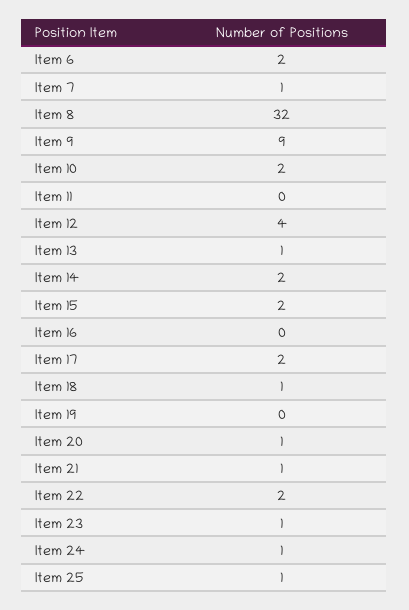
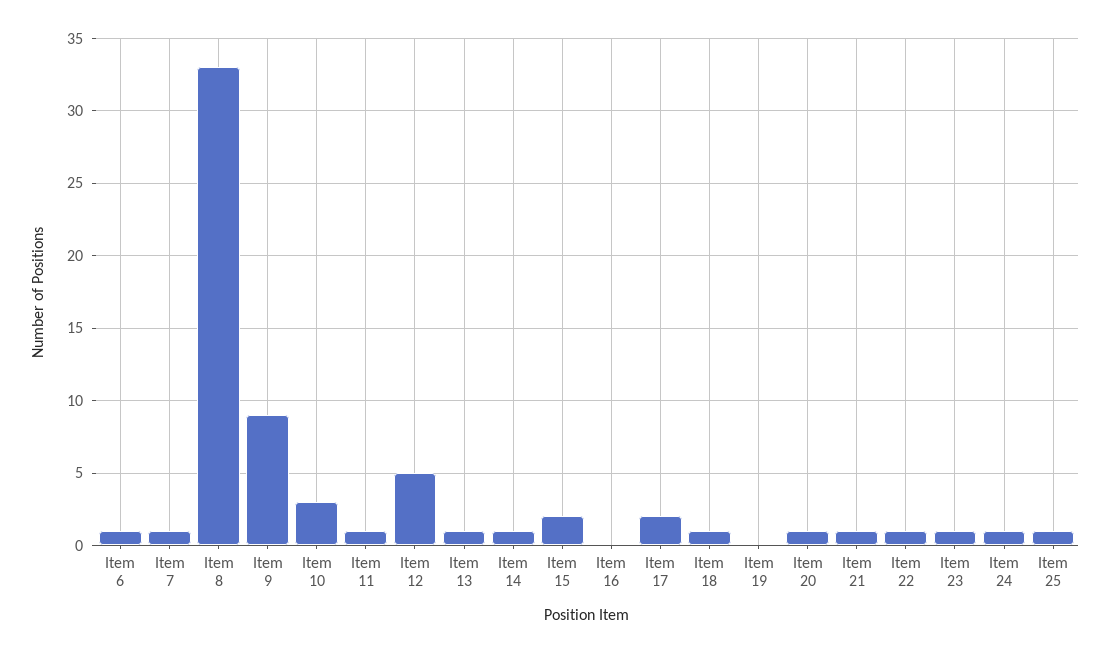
Item 6: 2 -> 1
Item 8: 32 -> 33
Item 10: 2 -> 3
Item 11: 0 -> 1
Item 12: 4 -> 5
Item 14: 2 -> 1
Item 22: 2 -> 1

